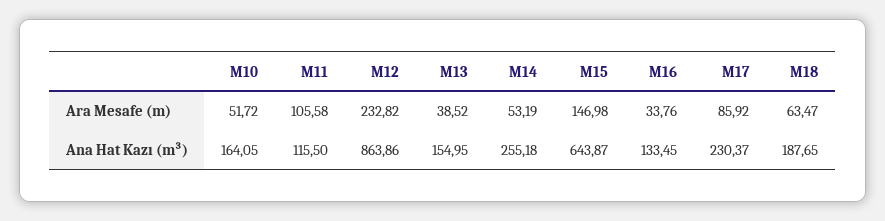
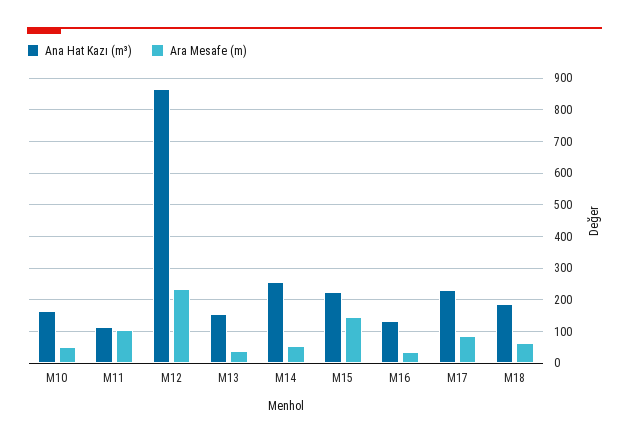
Ana Hat Kazı (m³), M15: 643.87 -> 220

